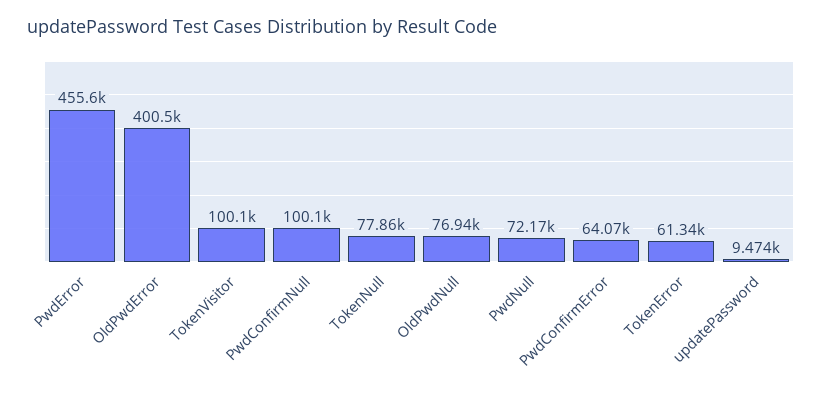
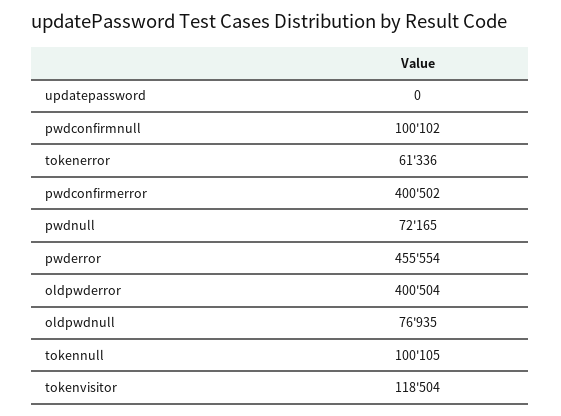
TokenVisitor: 100100 -> 118504
TokenNull: 77860 -> 100105
PwdConfirmError: 64070 -> 400502
updatePassword: 9474 -> 0

